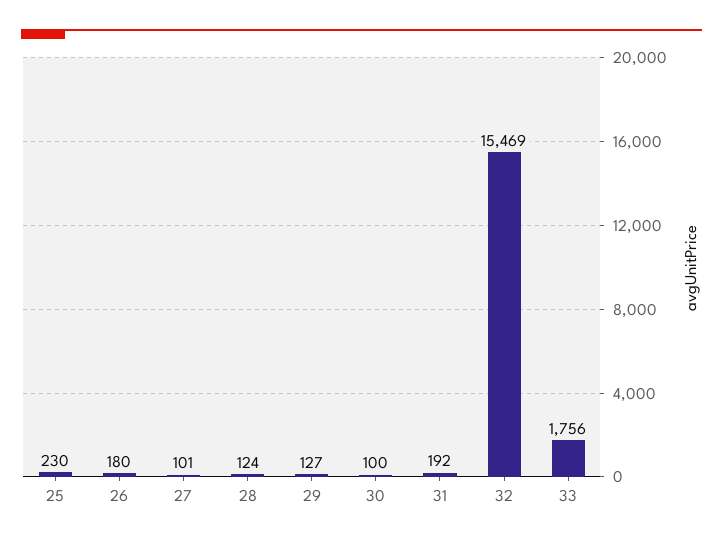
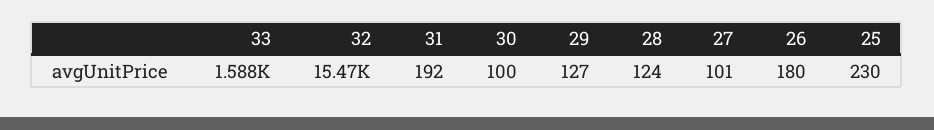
33: 1756 -> 1588

